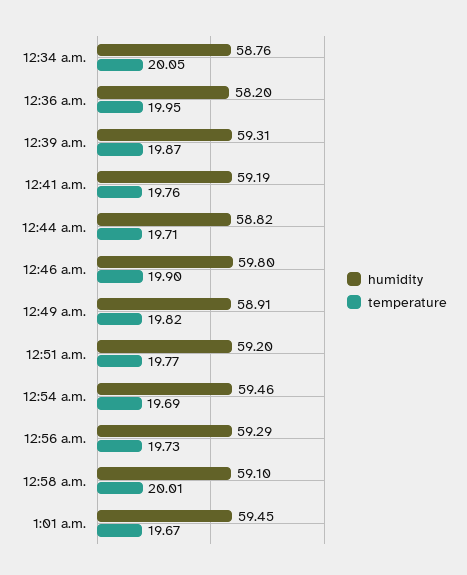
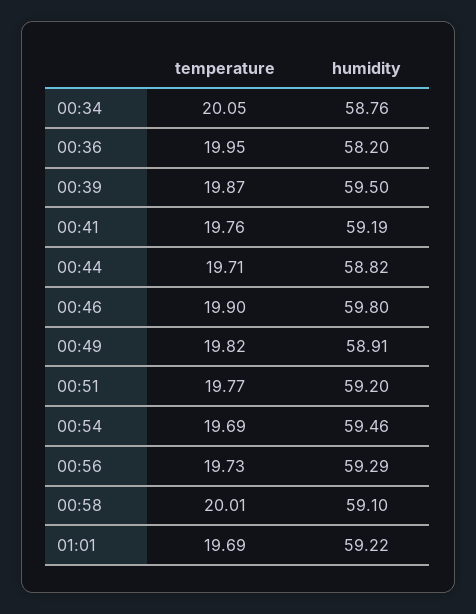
humidity, 12:39 a.m.: 59.31 -> 59.5
humidity, 1:01 a.m.: 59.45 -> 59.22
temperature, 1:01 a.m.: 19.67 -> 19.69

